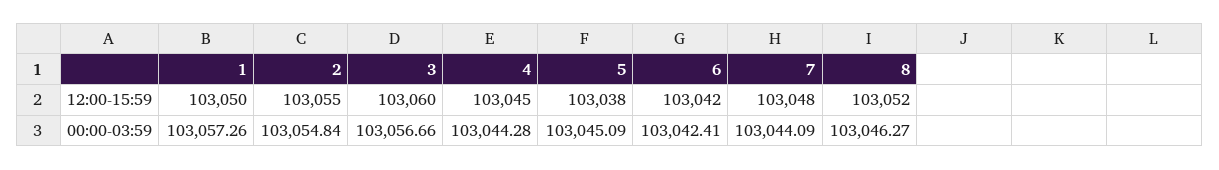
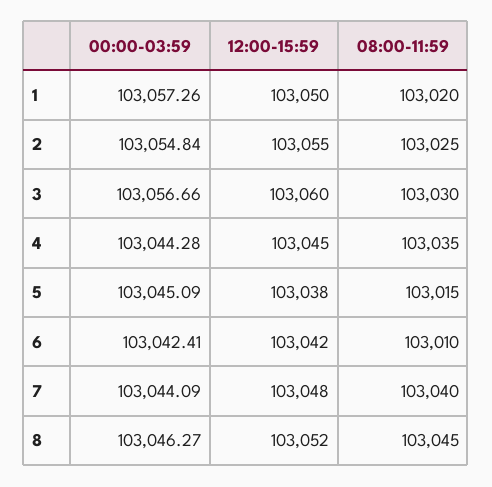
1, 08:00-11:59: none -> 103020
2, 08:00-11:59: none -> 103025
3, 08:00-11:59: none -> 103030
4, 08:00-11:59: none -> 103035
5, 08:00-11:59: none -> 103015
6, 08:00-11:59: none -> 103010
7, 08:00-11:59: none -> 103040
8, 08:00-11:59: none -> 103045

